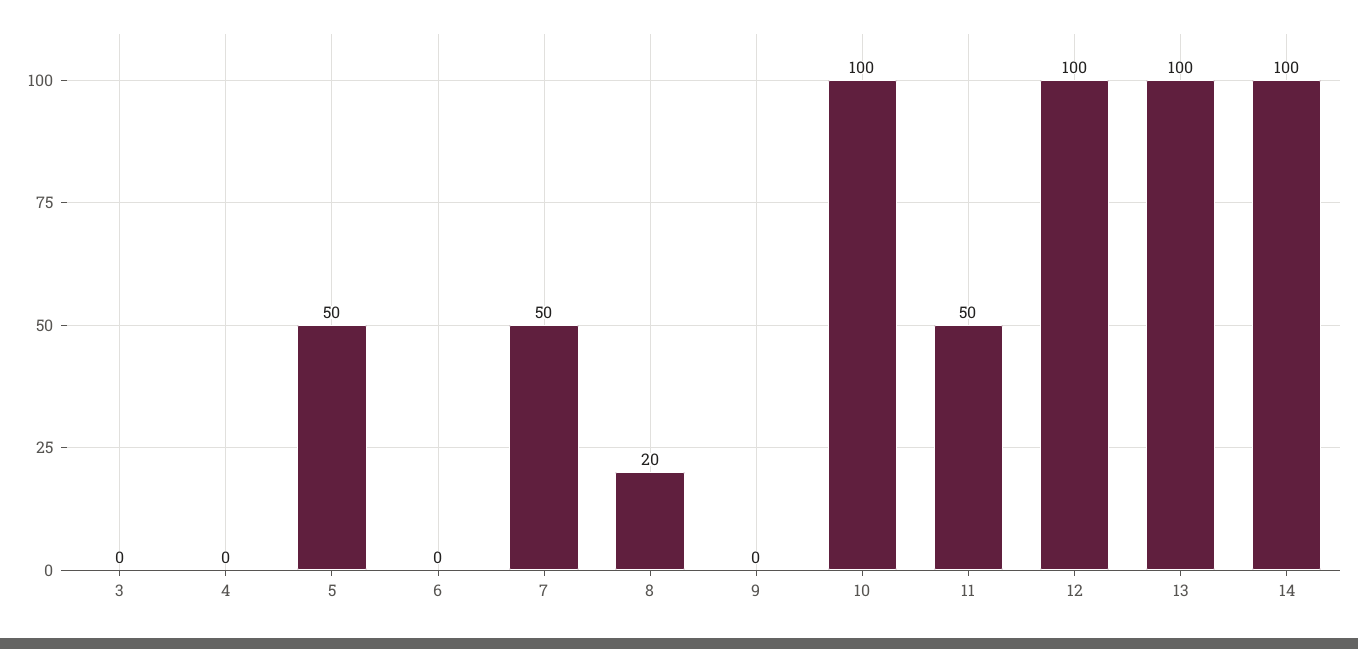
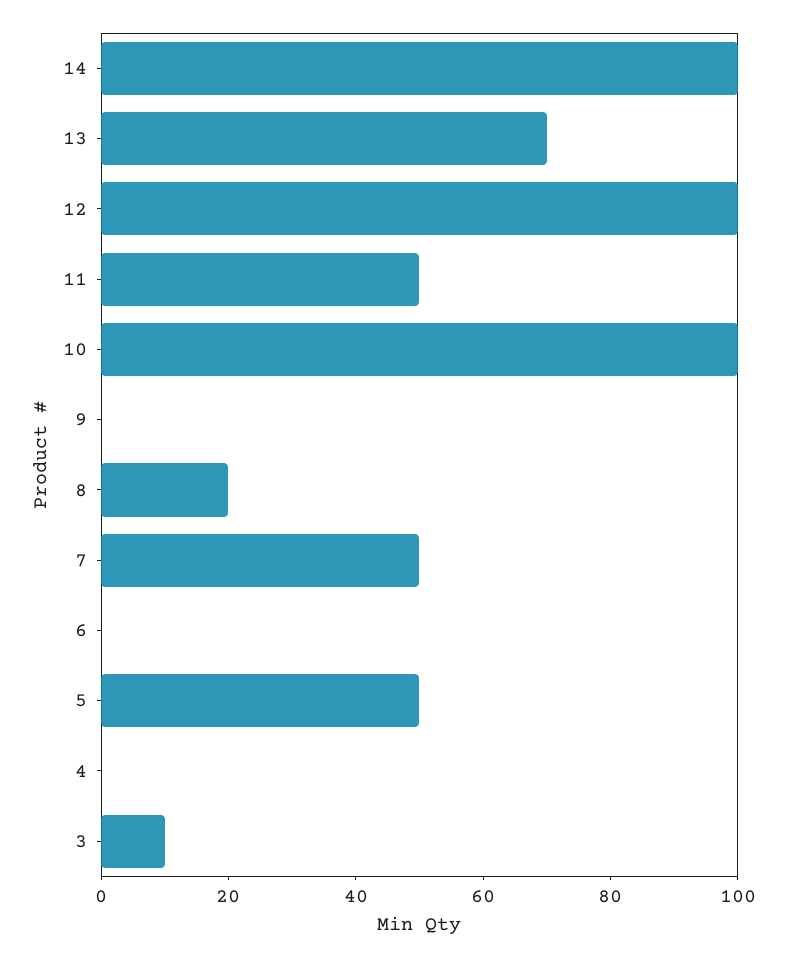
3: 0 -> 10
13: 100 -> 70

